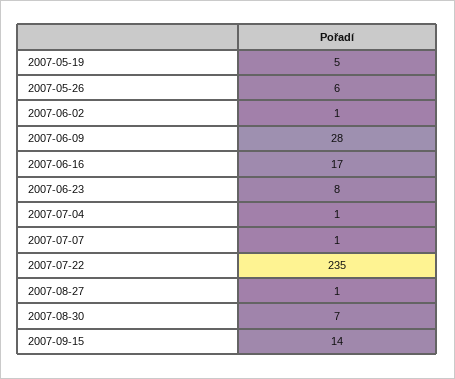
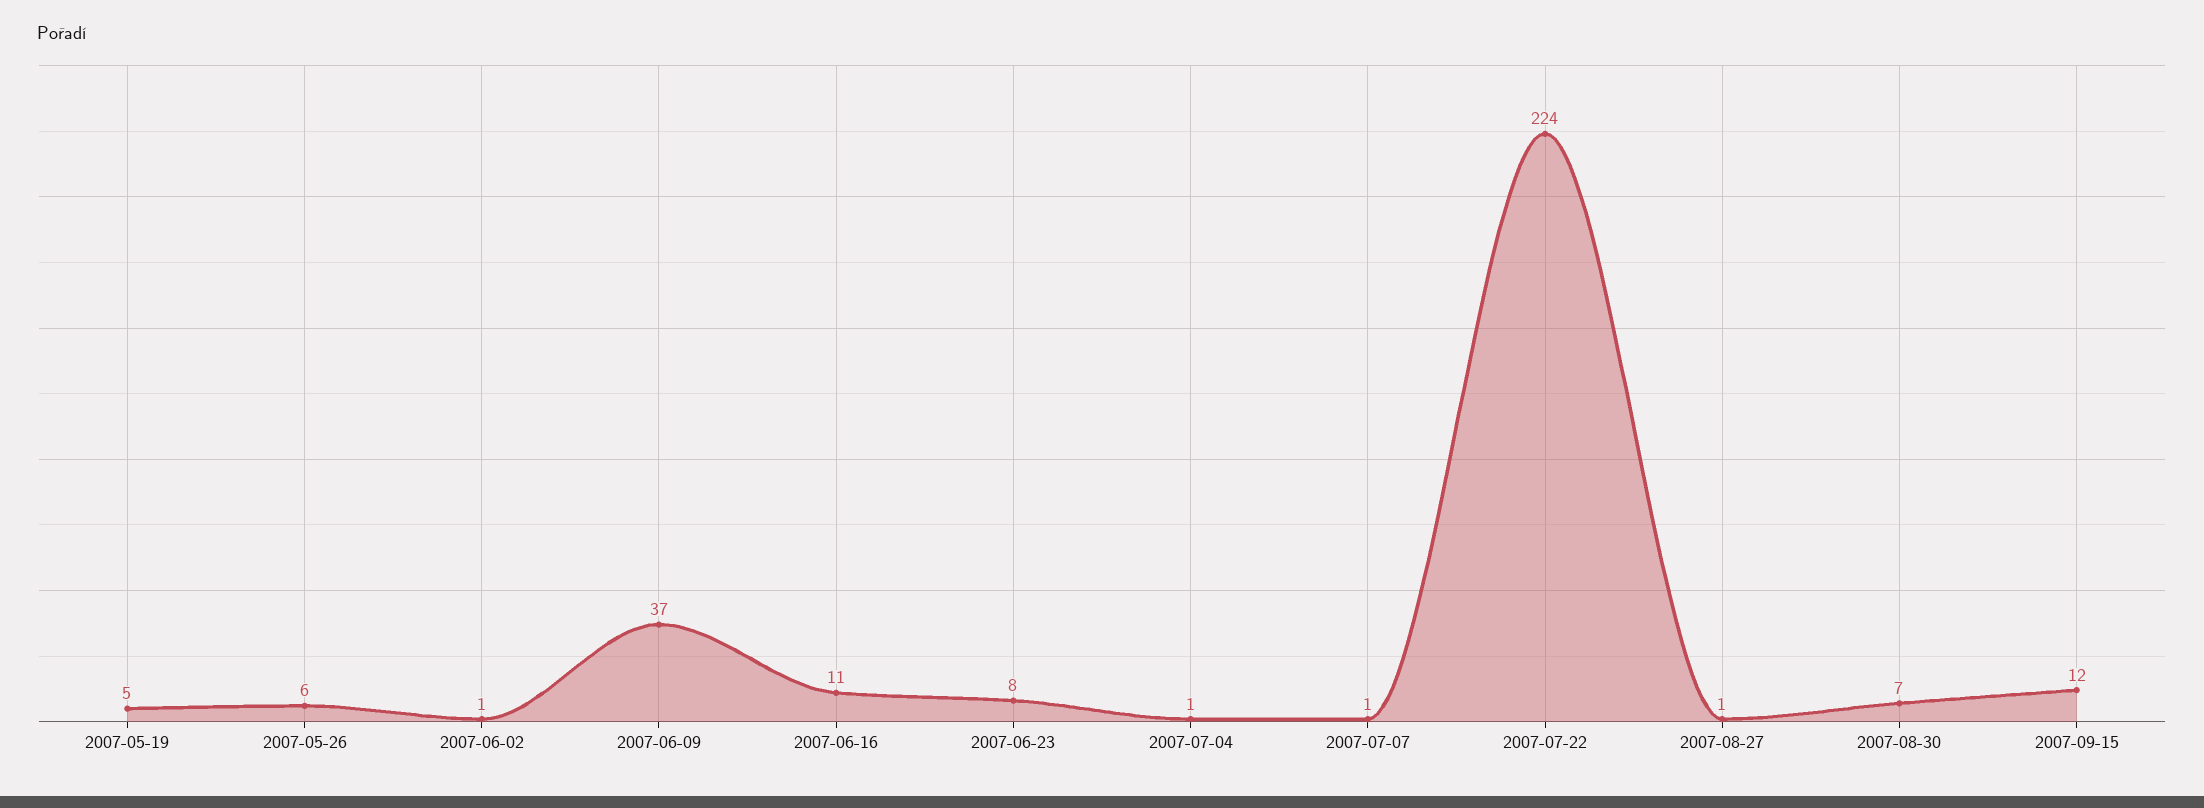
2007-06-09: 28 -> 37
2007-06-16: 17 -> 11
2007-07-22: 235 -> 224
2007-09-15: 14 -> 12

